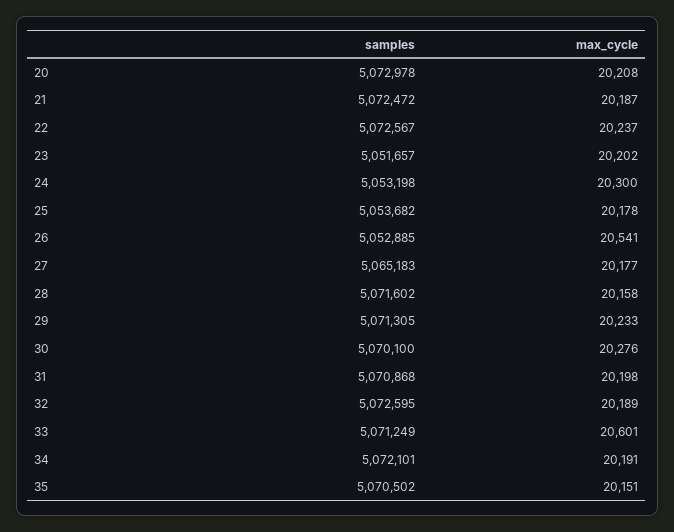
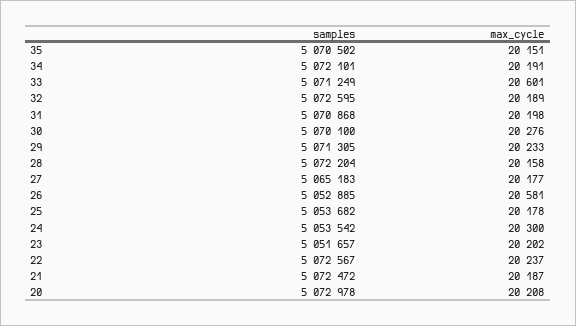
samples, 24: 5053198 -> 5053542
max_cycle, 26: 20541 -> 20581
samples, 28: 5071602 -> 5072204

